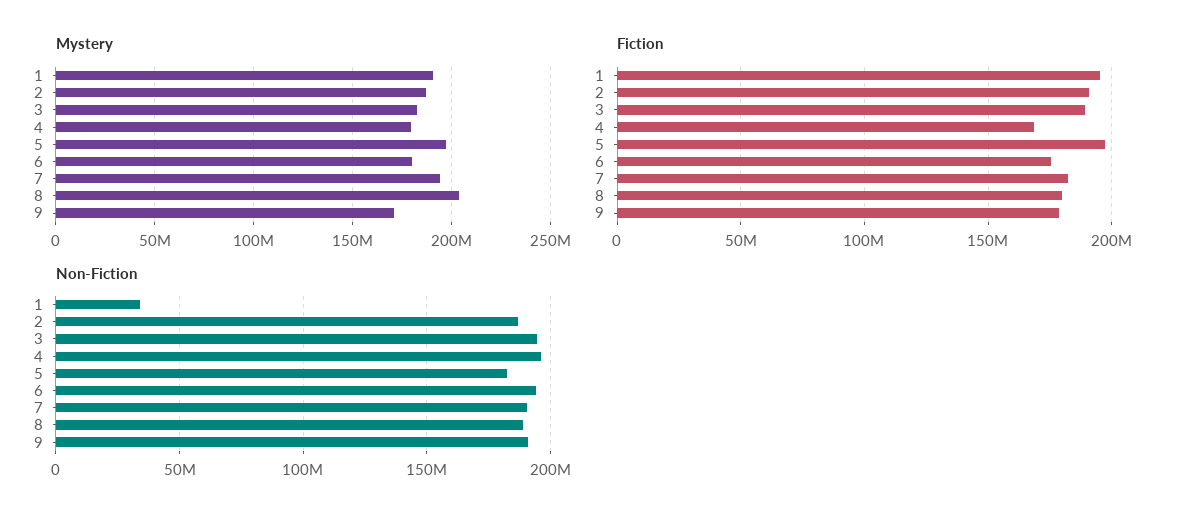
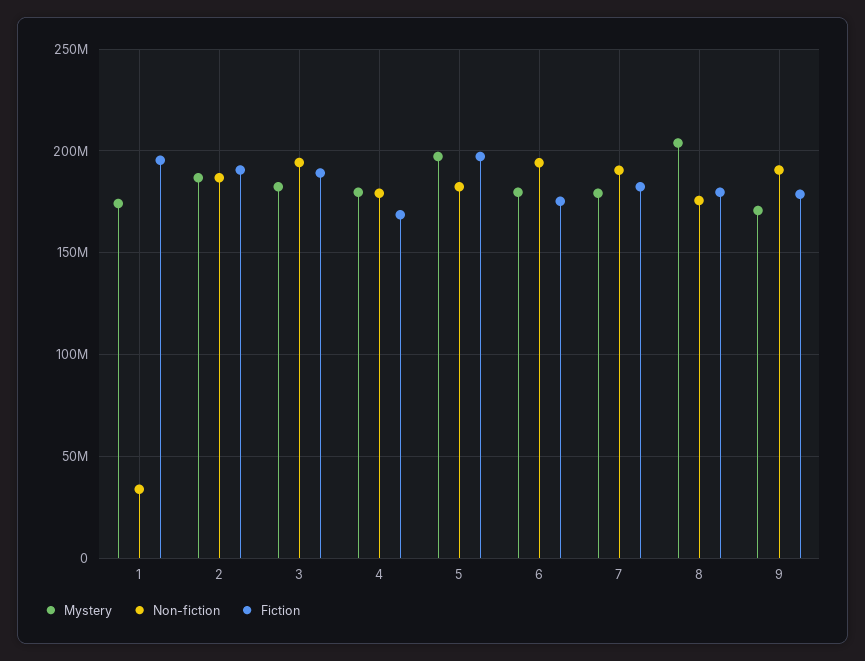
Mystery, 1: 190000000 -> 175000000
Mystery, 7: 195000000 -> 180000000
Non-Fiction, 4: 195000000 -> 180000000
Non-Fiction, 8: 190000000 -> 175000000

